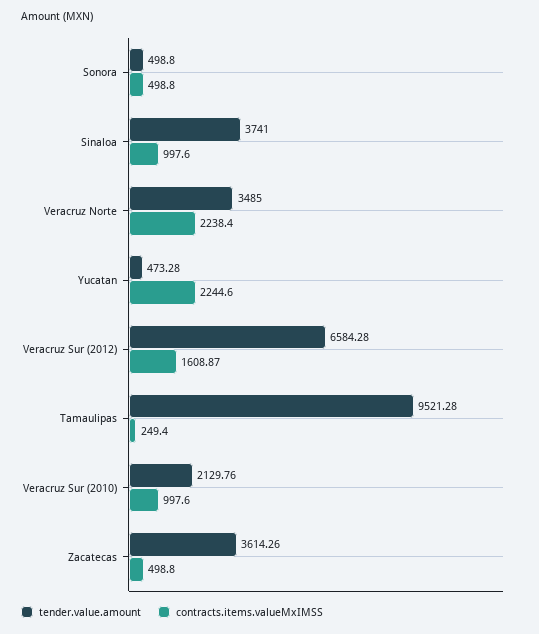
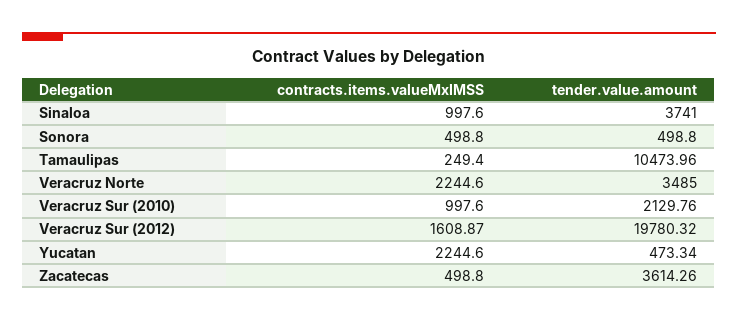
contracts.items.valueMxIMSS, Veracruz Norte: 2238.4 -> 2244.6
tender.value.amount, Yucatan: 473.28 -> 473.34
tender.value.amount, Veracruz Sur (2012): 6584.28 -> 19780.32
tender.value.amount, Tamaulipas: 9521.28 -> 10473.96

